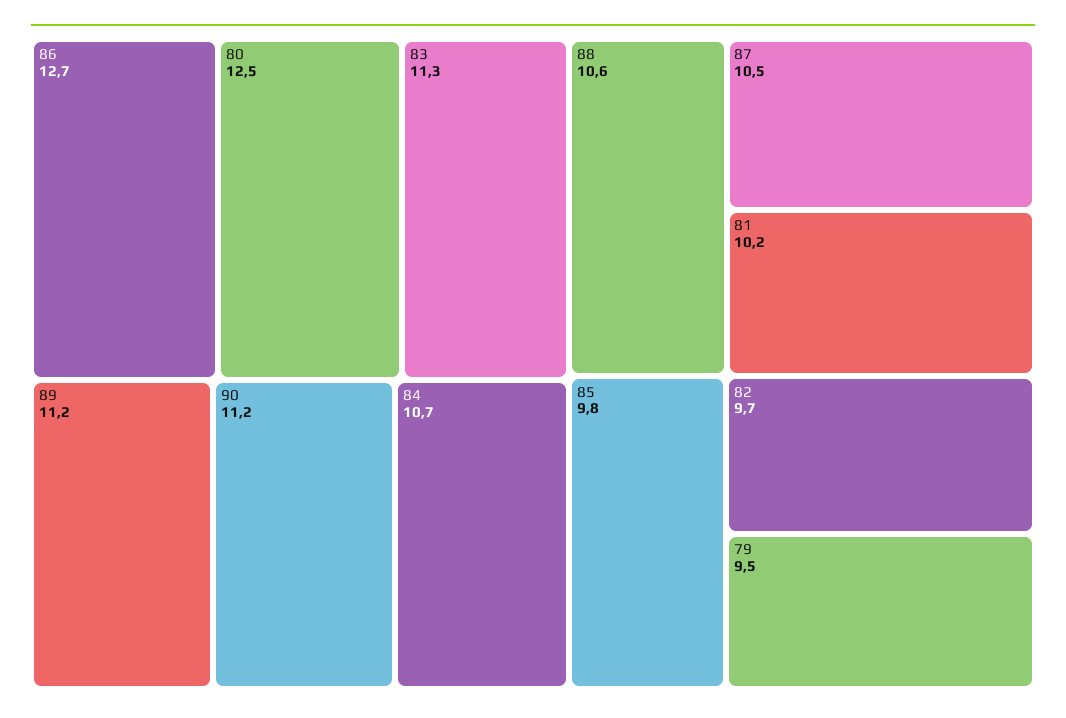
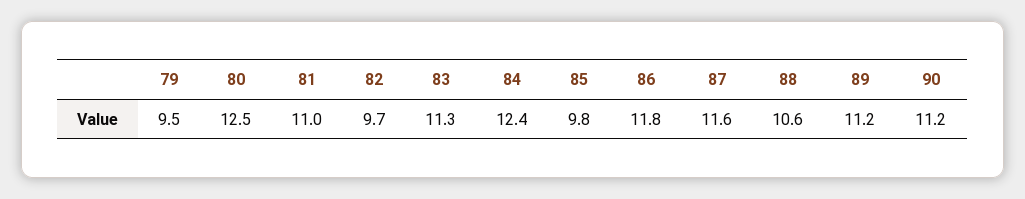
86: 12.7 -> 11.8
84: 10.7 -> 12.4
87: 10.5 -> 11.6
81: 10.2 -> 11

